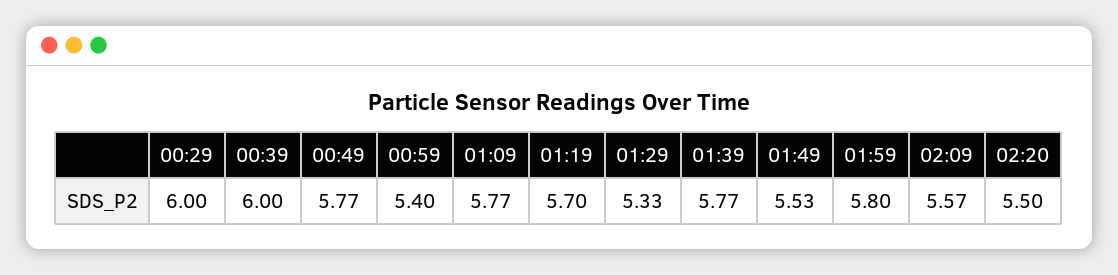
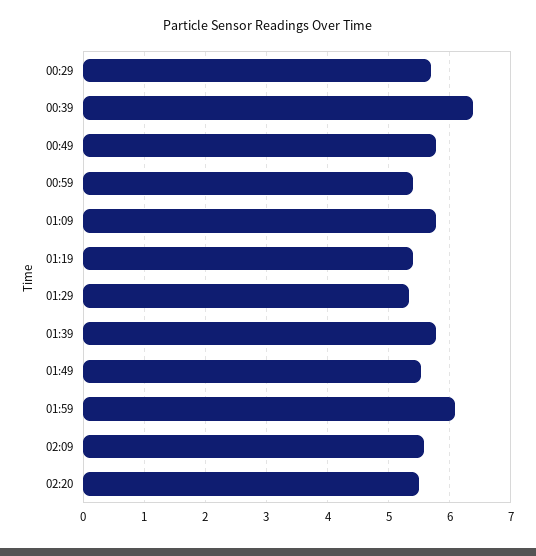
00:29: 6 -> 5.7
00:39: 6 -> 6.4
01:19: 5.7 -> 5.4
01:59: 5.8 -> 6.1

